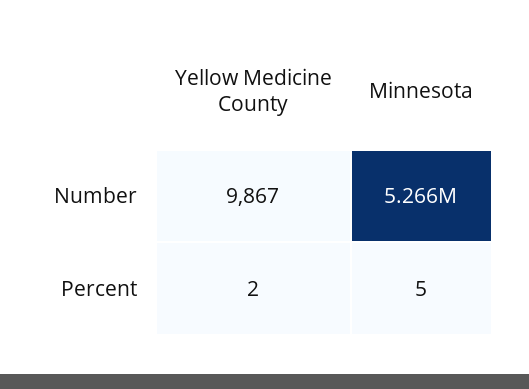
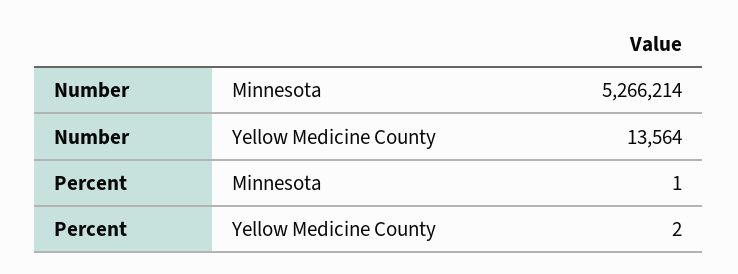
Yellow Medicine County, Number: 9867 -> 13564
Minnesota, Percent: 5 -> 1

